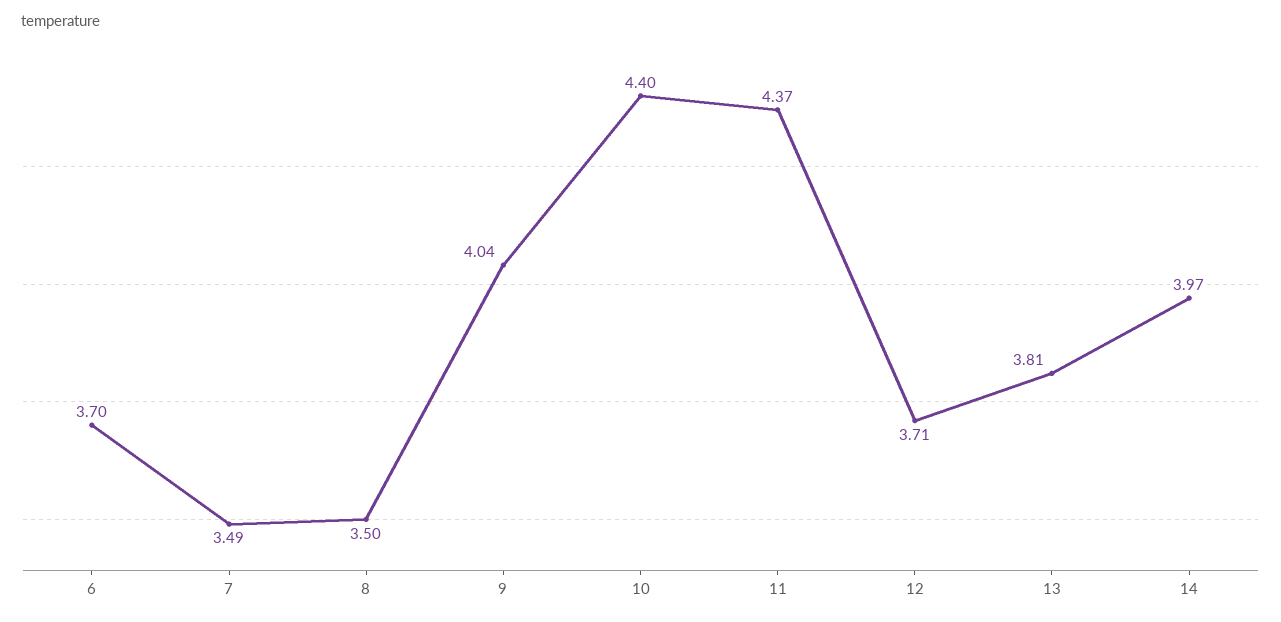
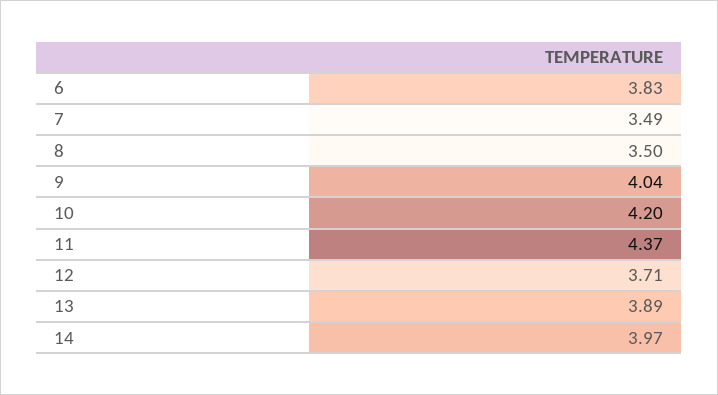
6: 3.7 -> 3.83
10: 4.4 -> 4.2
13: 3.81 -> 3.89

